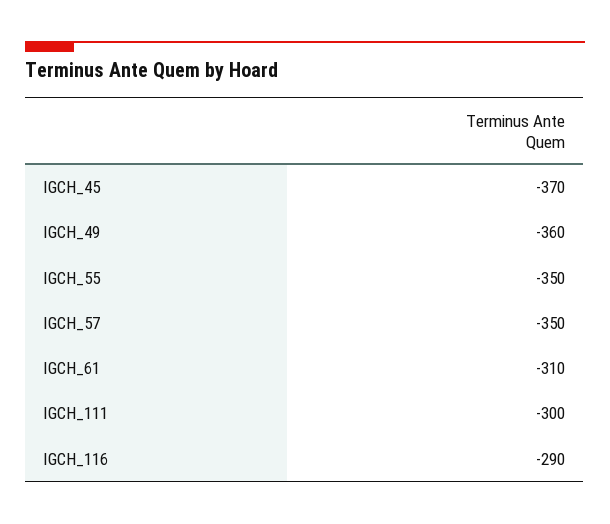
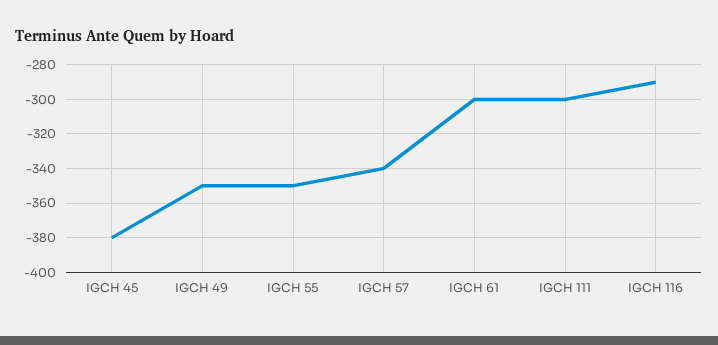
IGCH_45: -370 -> -380
IGCH_49: -360 -> -350
IGCH_57: -350 -> -340
IGCH_61: -310 -> -300

